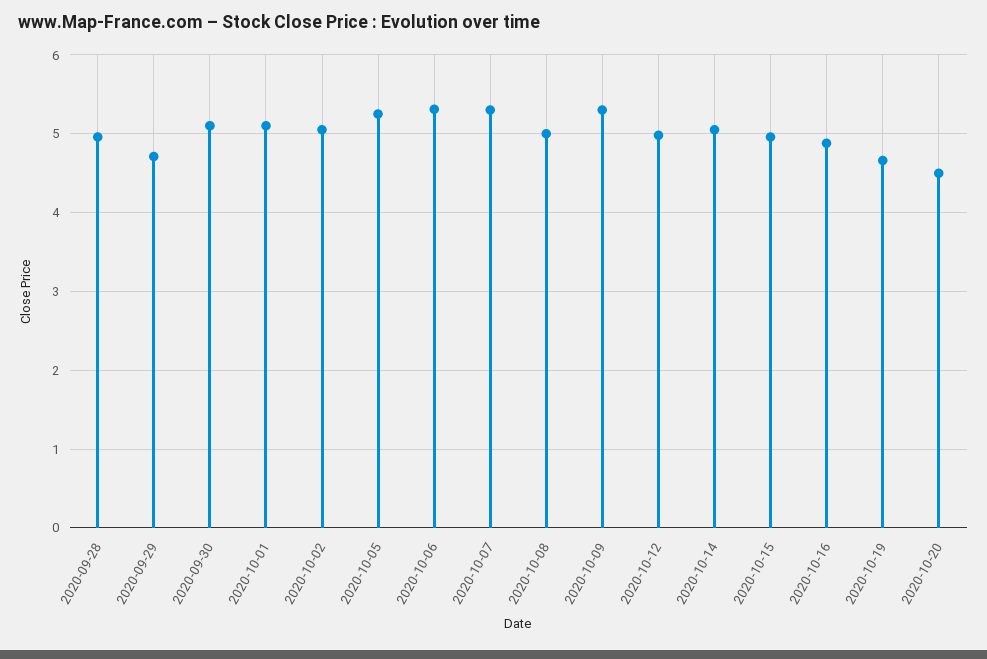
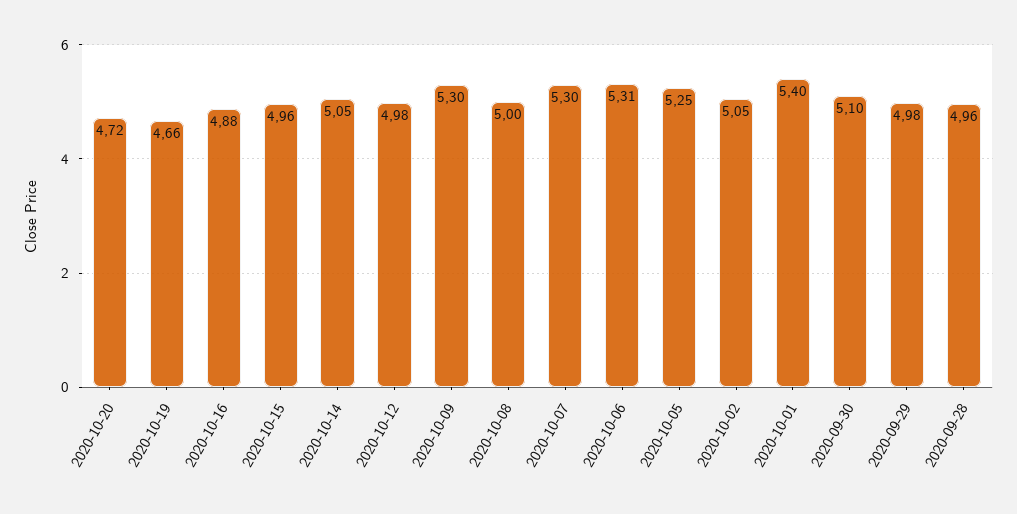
2020-09-29: 4.7 -> 4.98
2020-10-01: 5.1 -> 5.4
2020-10-20: 4.5 -> 4.72

